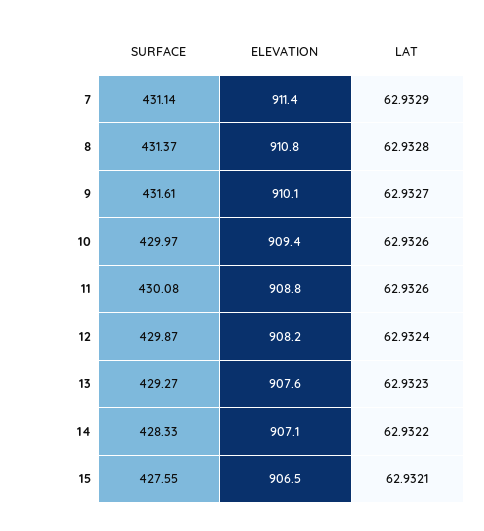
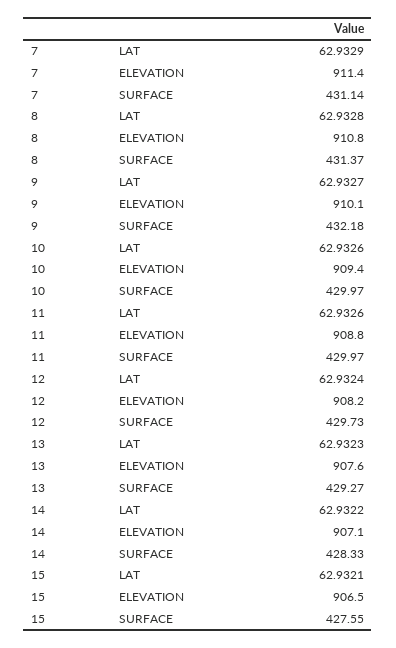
SURFACE, 9: 431.61 -> 432.18
SURFACE, 11: 430.08 -> 429.97
SURFACE, 12: 429.87 -> 429.73

